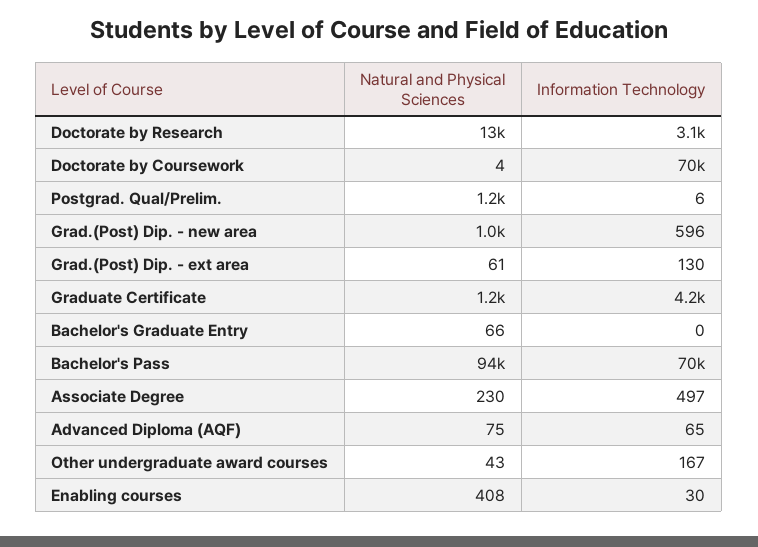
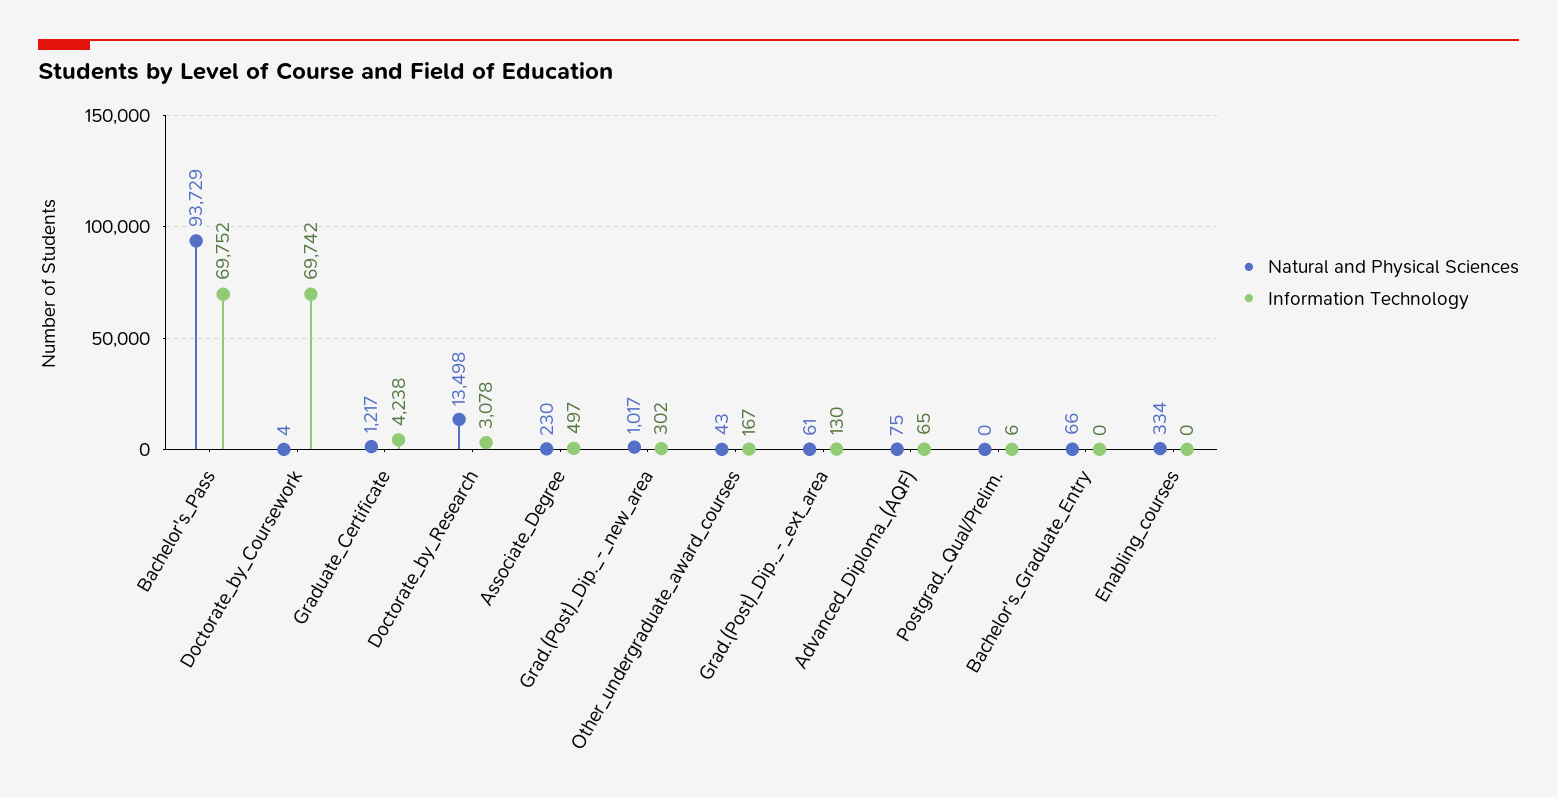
Natural and Physical Sciences, Postgrad. Qual/Prelim.: 1200 -> 0
Information Technology, Grad.(Post) Dip. - new area: 596 -> 302
Natural and Physical Sciences, Enabling courses: 408 -> 334
Information Technology, Enabling courses: 30 -> 0

